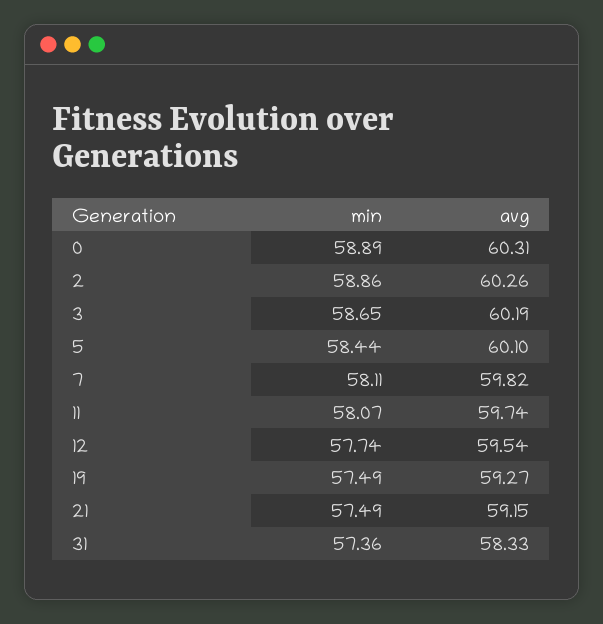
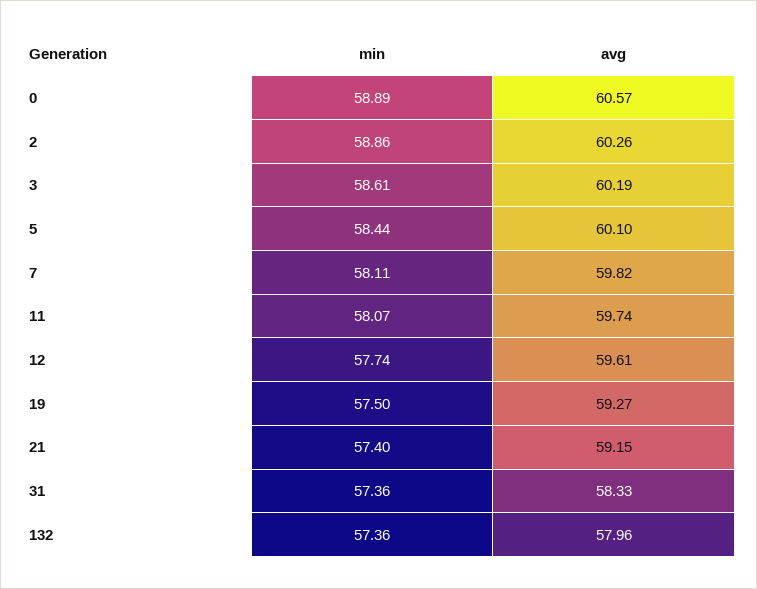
avg, 0: 60.31 -> 60.57
min, 3: 58.65 -> 58.61
avg, 12: 59.54 -> 59.61
min, 19: 57.49 -> 57.5
min, 21: 57.49 -> 57.4
min, 132: none -> 57.36
avg, 132: none -> 57.96

